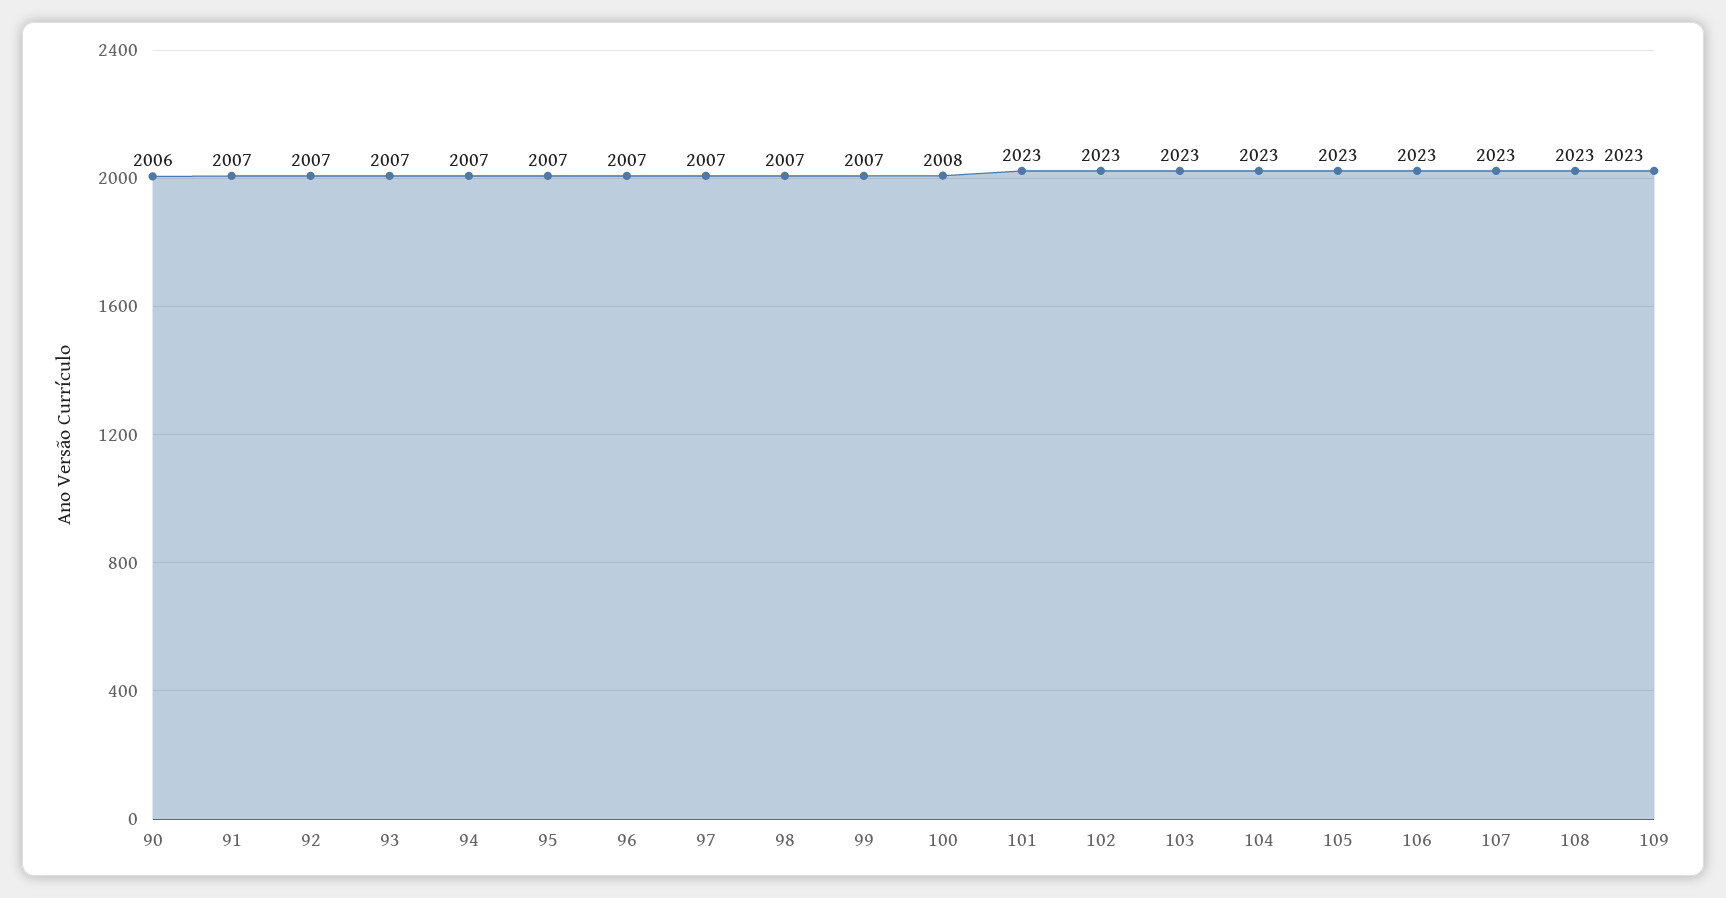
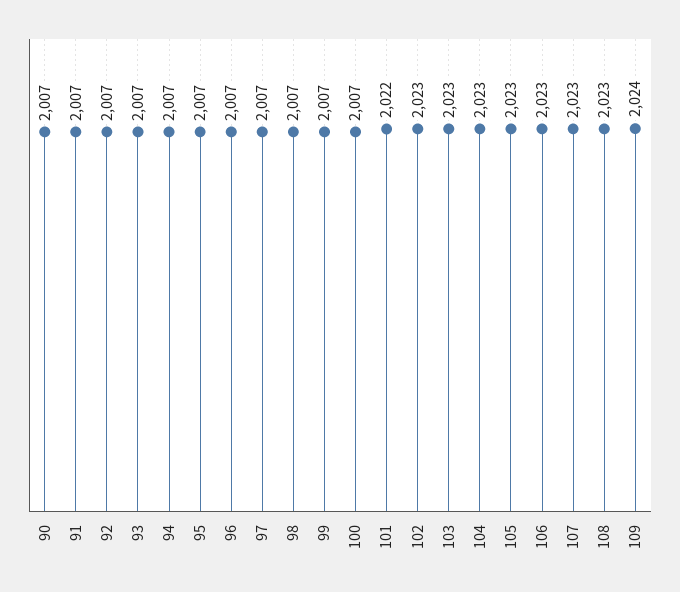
90: 2006 -> 2007
100: 2008 -> 2007
101: 2023 -> 2022
109: 2023 -> 2024

